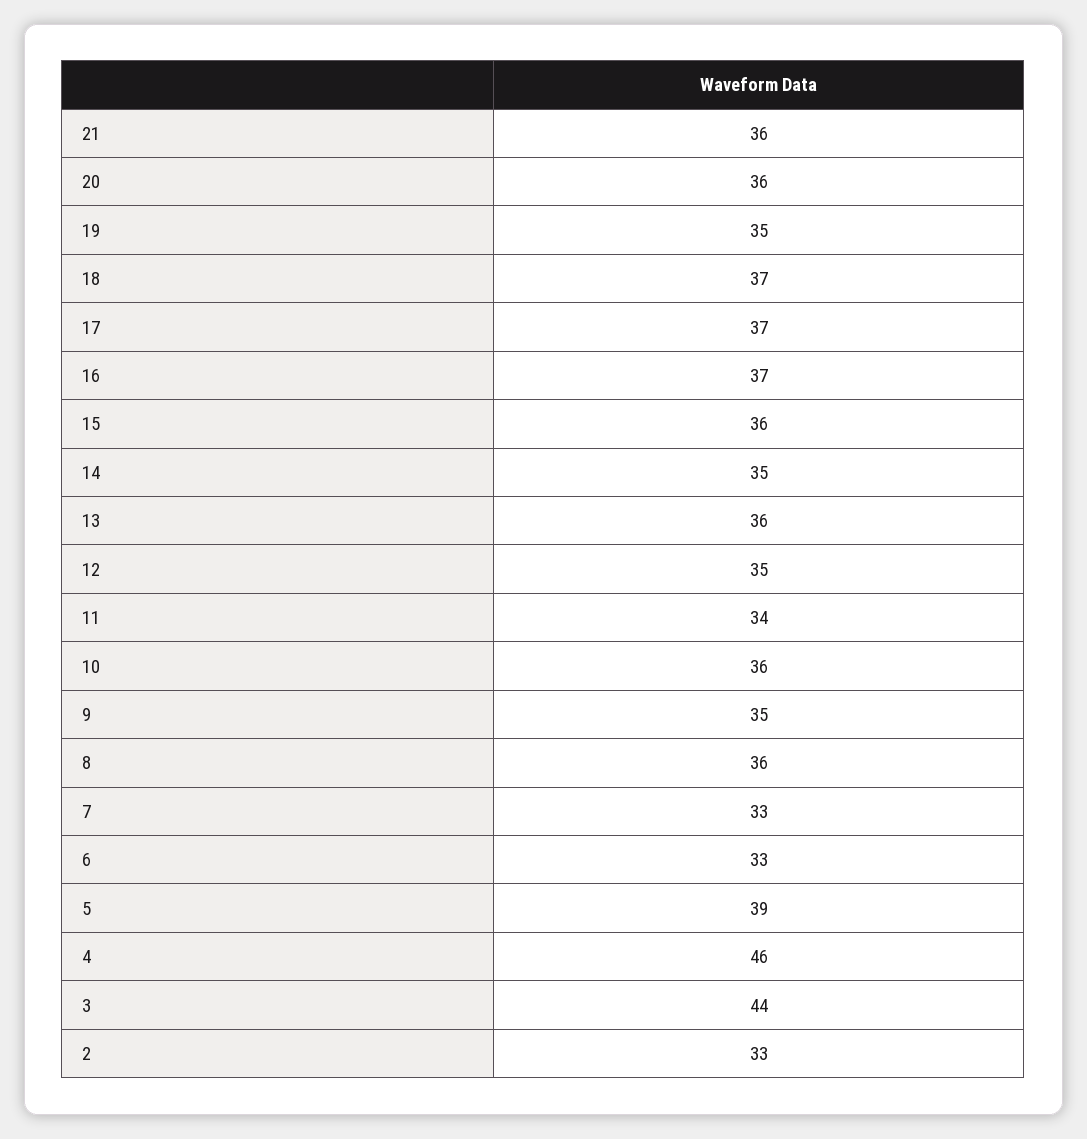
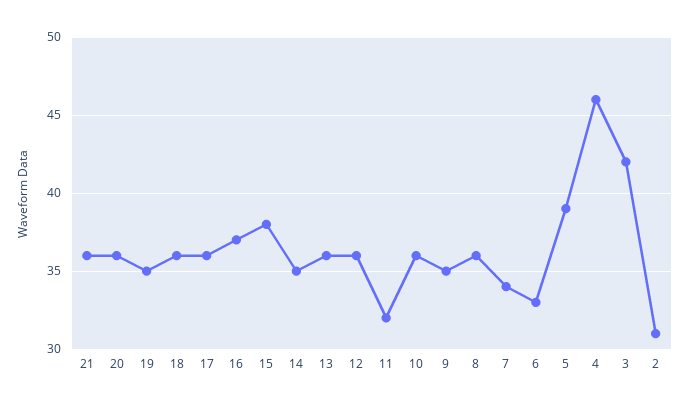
18: 37 -> 36
17: 37 -> 36
15: 36 -> 38
12: 35 -> 36
11: 34 -> 32
7: 33 -> 34
3: 44 -> 42
2: 33 -> 31

